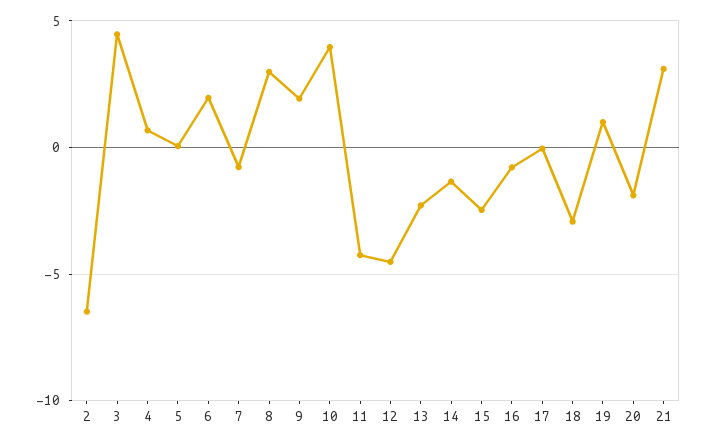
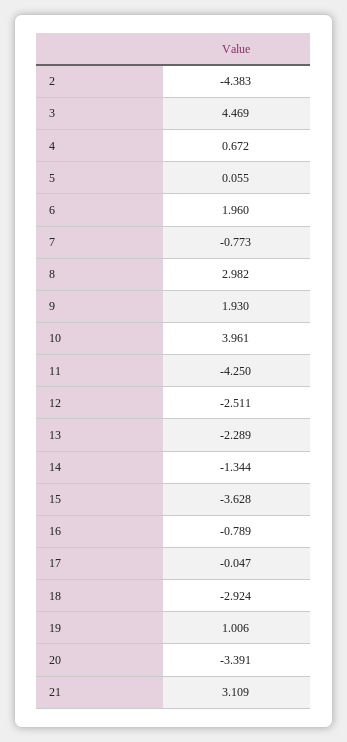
2: -6.5 -> -4.383
12: -4.5 -> -2.511
15: -2.5 -> -3.628
20: -2 -> -3.391

